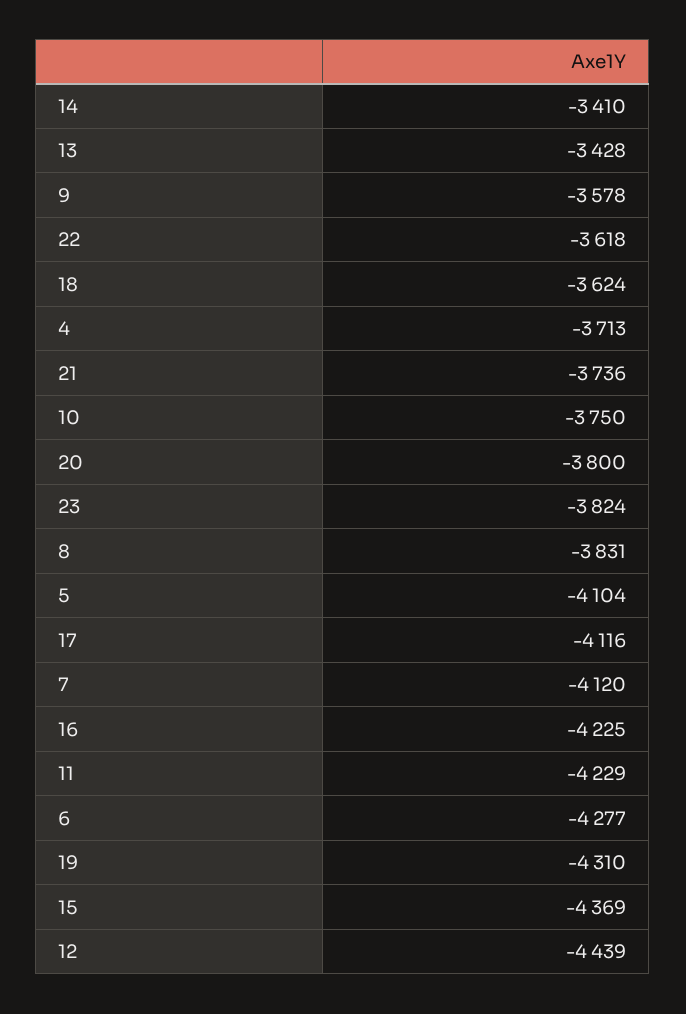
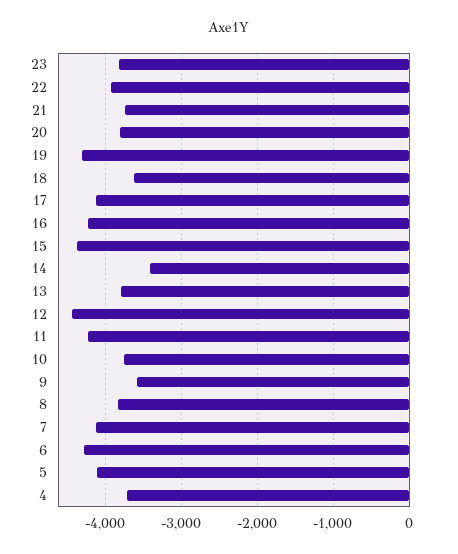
13: -3428 -> -3800
22: -3618 -> -3900

